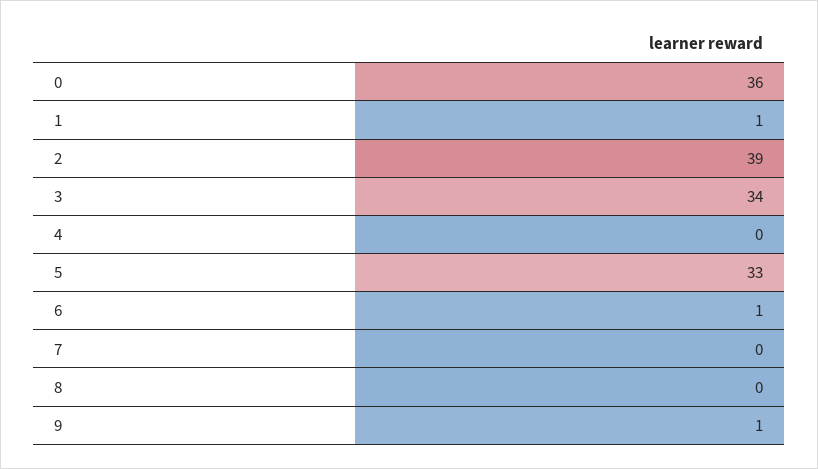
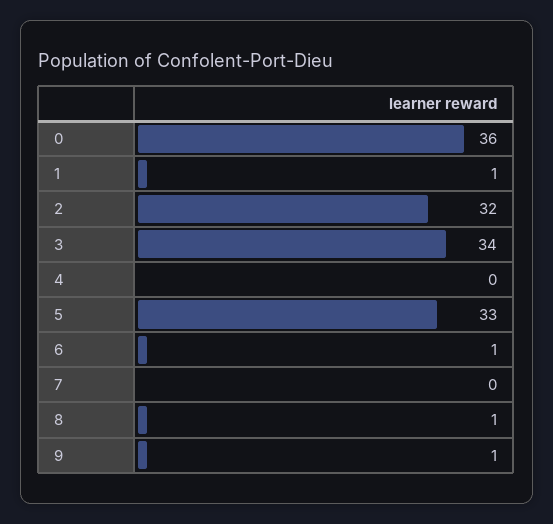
2: 39 -> 32
8: 0 -> 1

